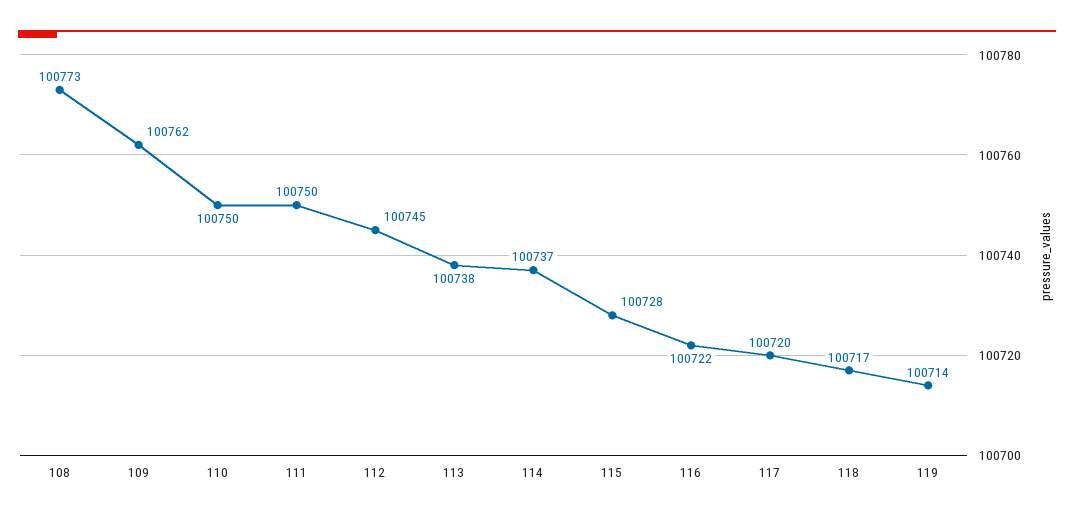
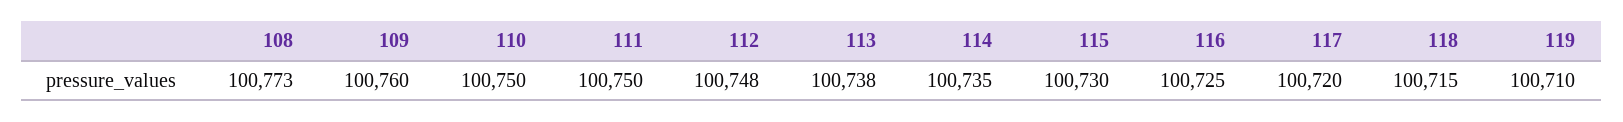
109: 100762 -> 100760
112: 100745 -> 100748
114: 100737 -> 100735
115: 100728 -> 100730
116: 100722 -> 100725
118: 100717 -> 100715
119: 100714 -> 100710

